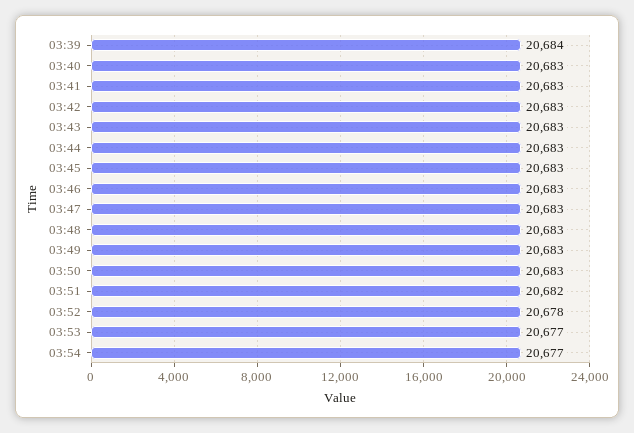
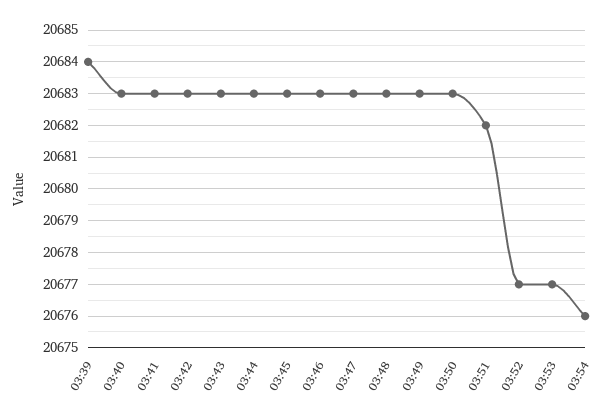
03:52: 20678 -> 20677
03:54: 20677 -> 20676

